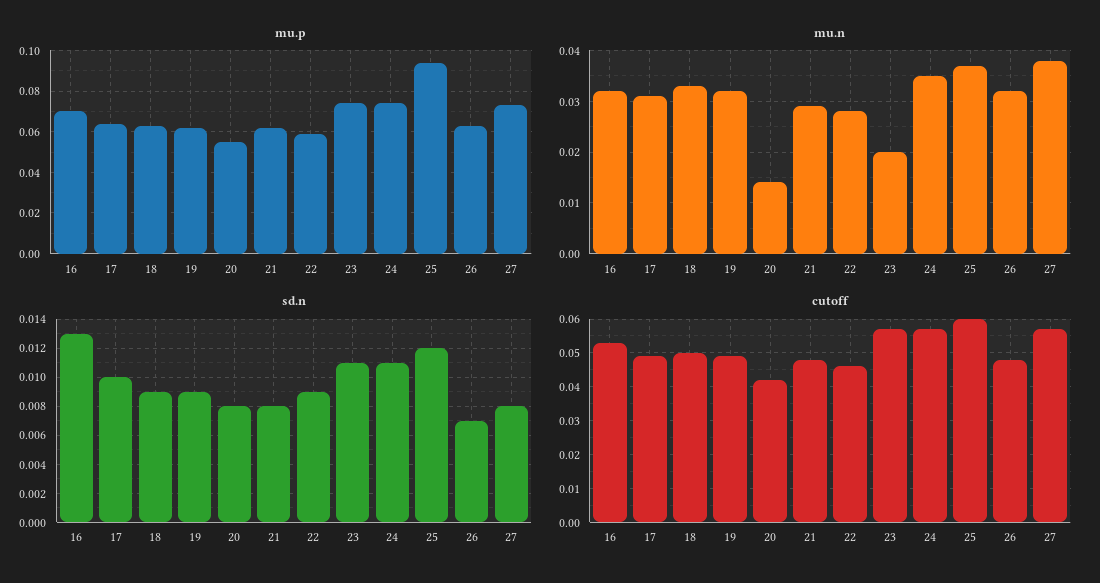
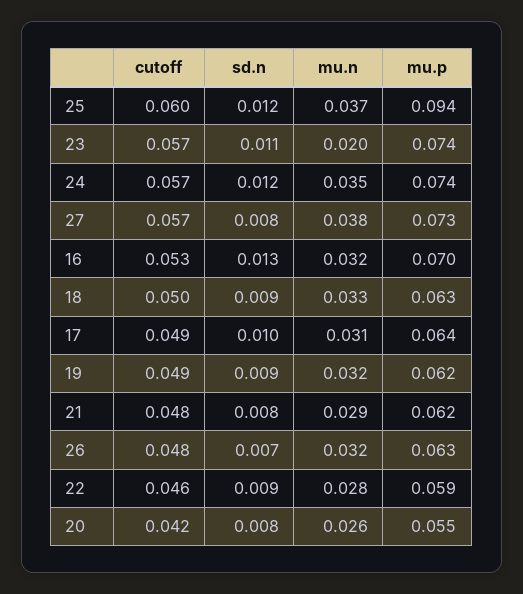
mu.n, 20: 0.015 -> 0.026
sd.n, 24: 0.011 -> 0.012

